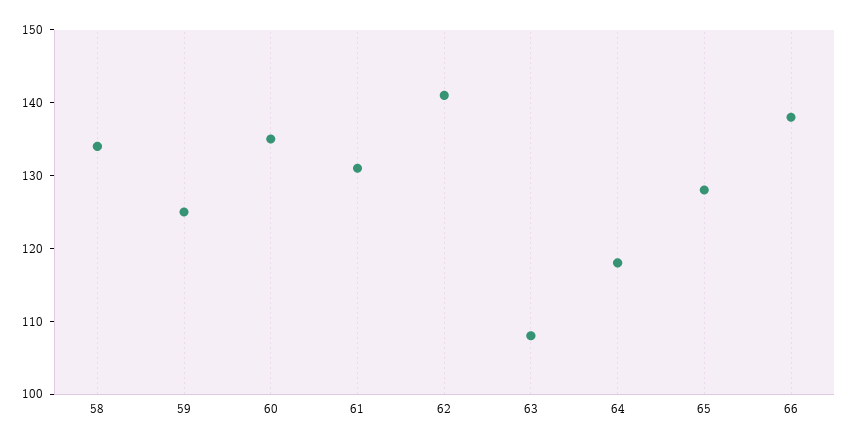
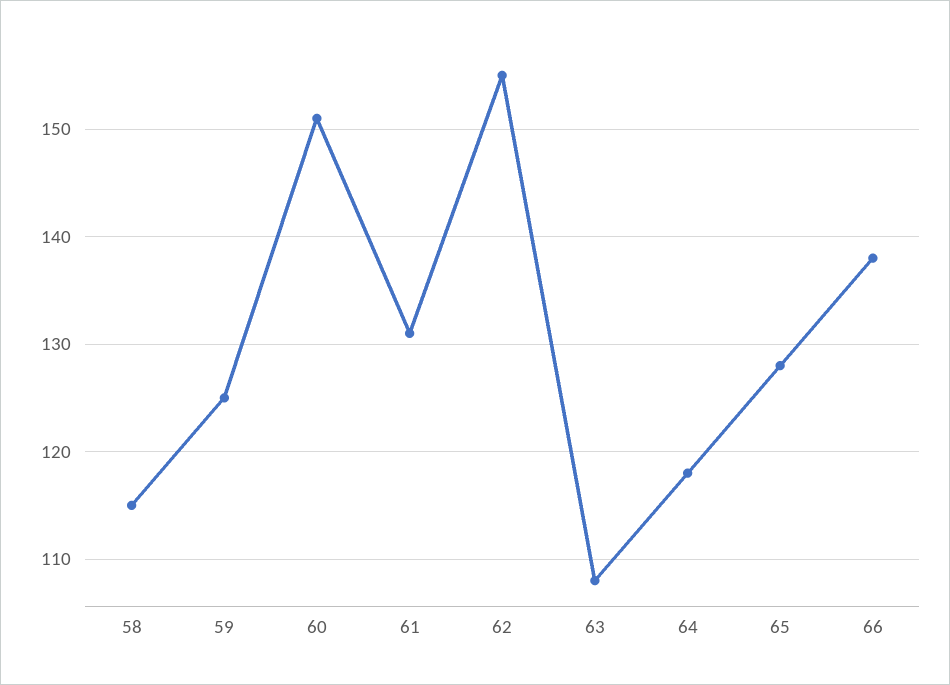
58: 135 -> 115
60: 135 -> 151
62: 140 -> 155

